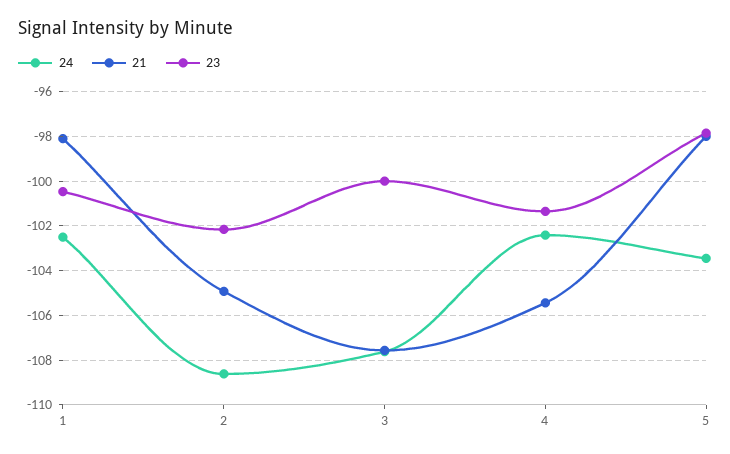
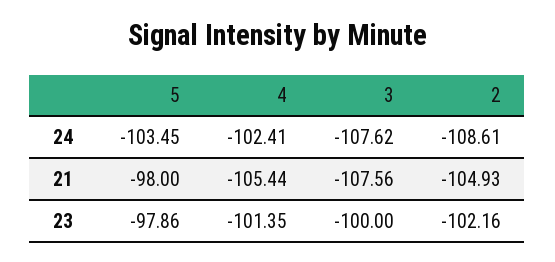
24, 1: -102.5 -> none
21, 1: -98 -> none
23, 1: -100.5 -> none

